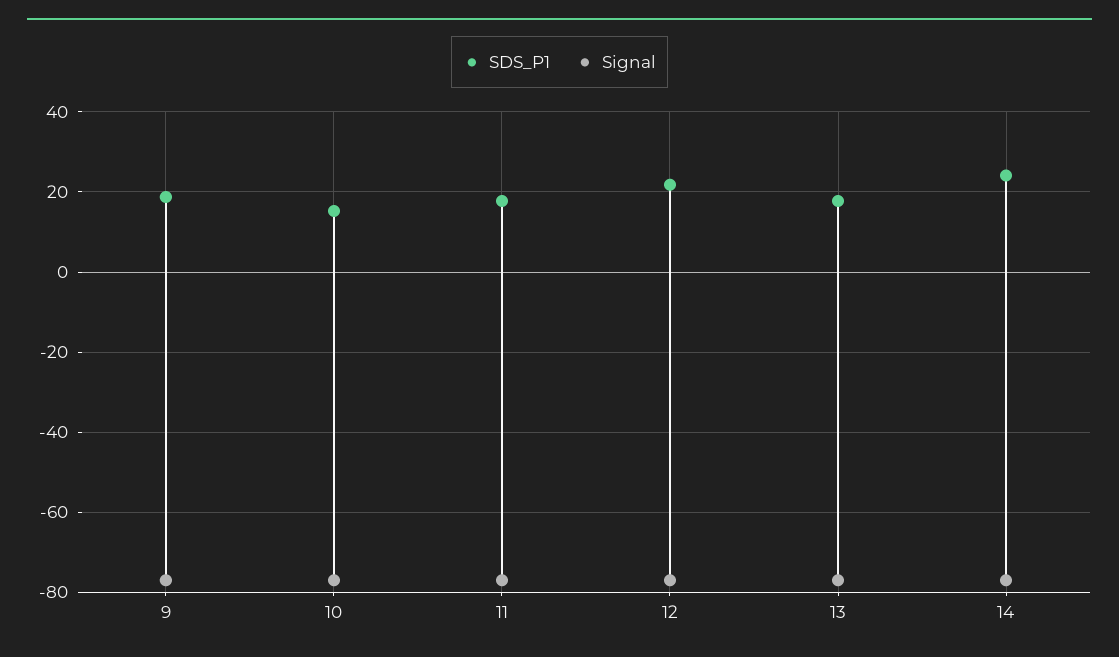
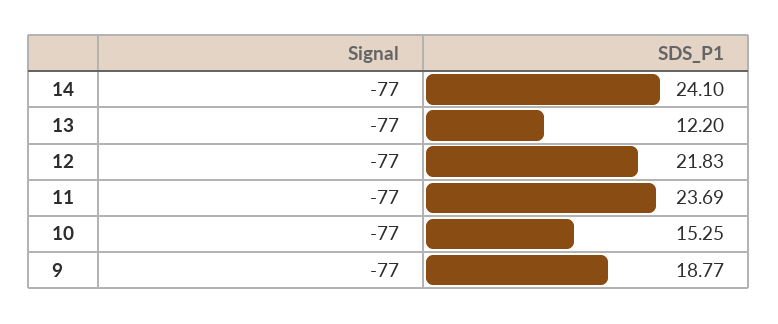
SDS_P1, 11: 18 -> 23.69
SDS_P1, 13: 18 -> 12.2

